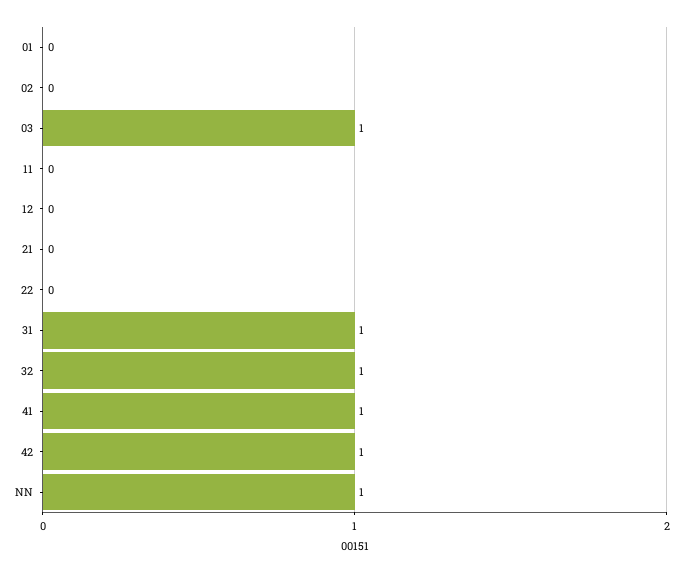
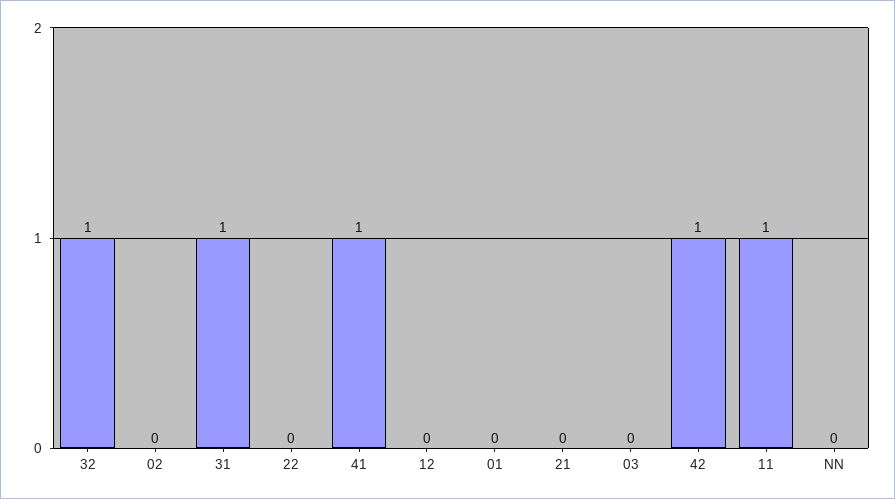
03: 1 -> 0
11: 0 -> 1
NN: 1 -> 0

